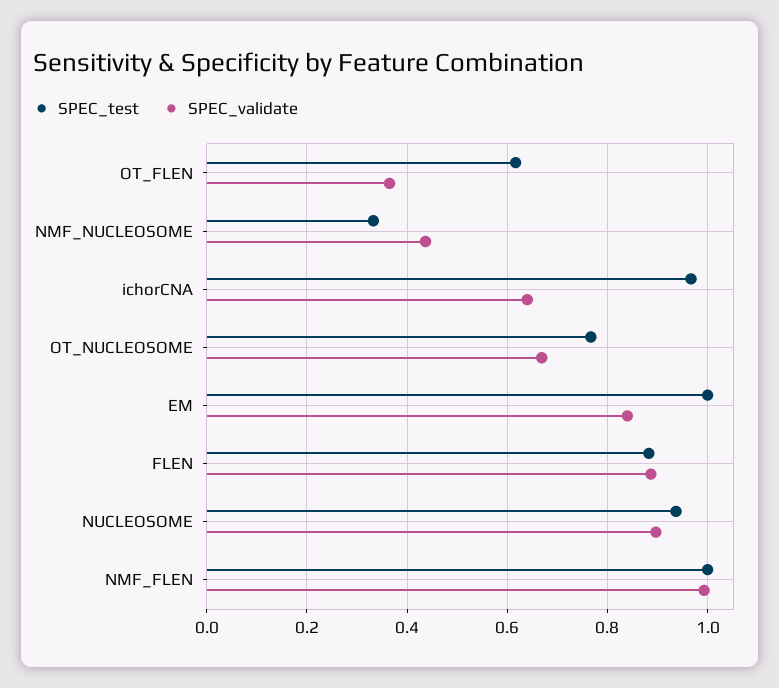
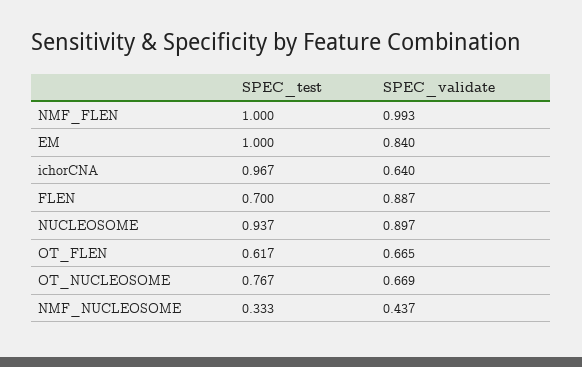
SPEC_validate, OT_FLEN: 0.36 -> 0.665
SPEC_test, FLEN: 0.88 -> 0.7

